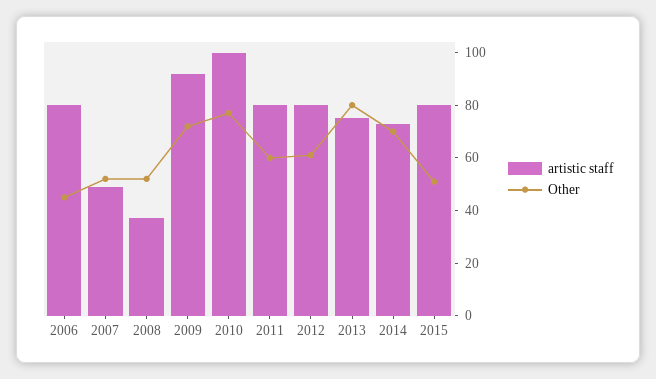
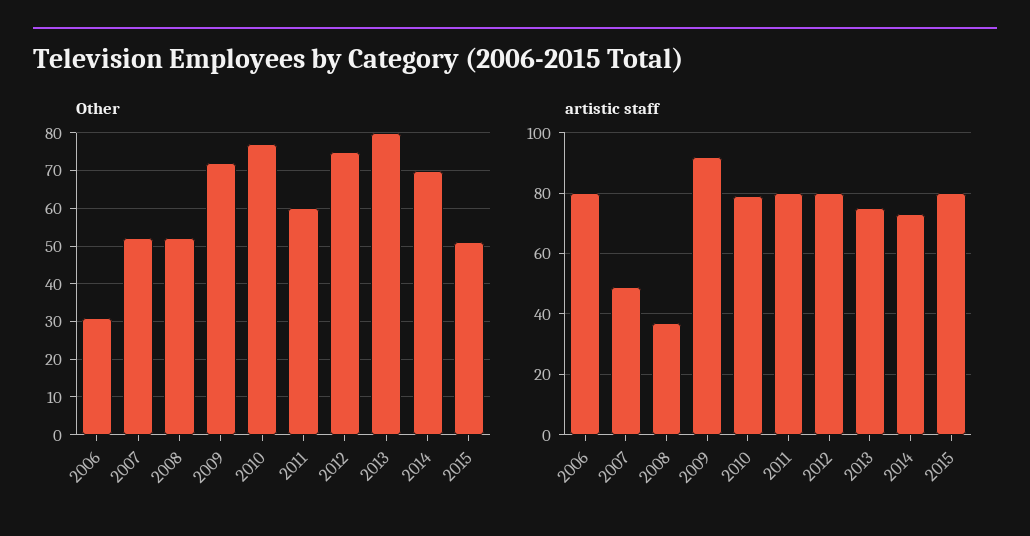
Other, 2006: 45 -> 30
artistic staff, 2010: 100 -> 80
Other, 2012: 60 -> 75

